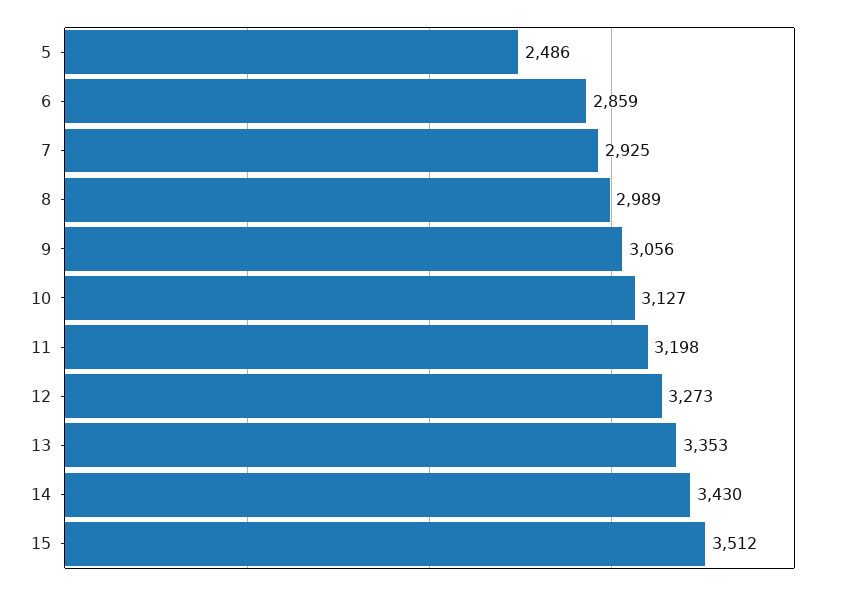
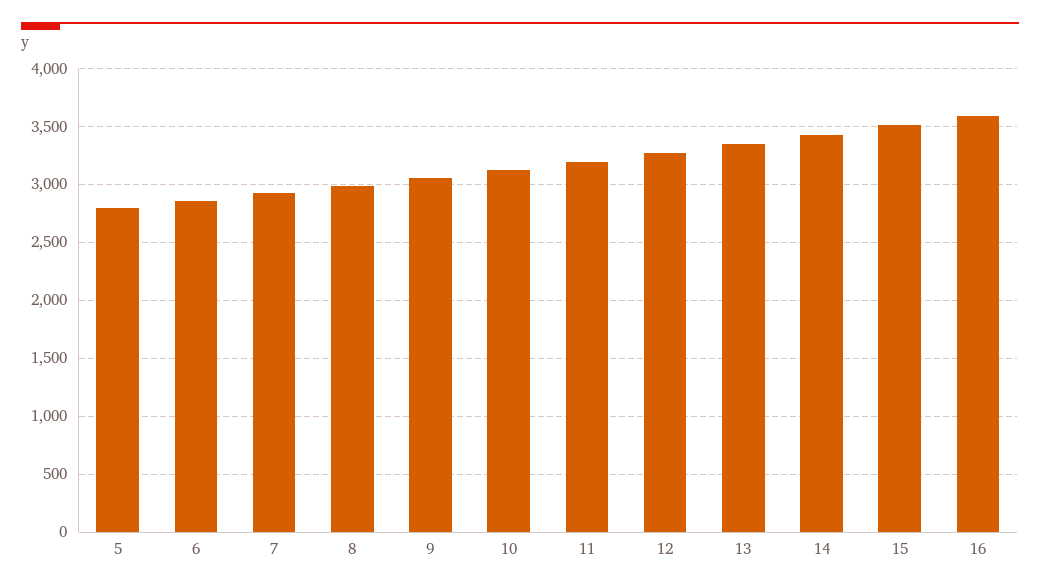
5: 2486 -> 2800
16: none -> 3600

